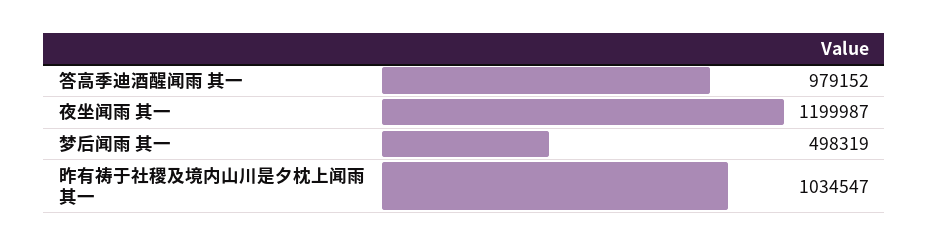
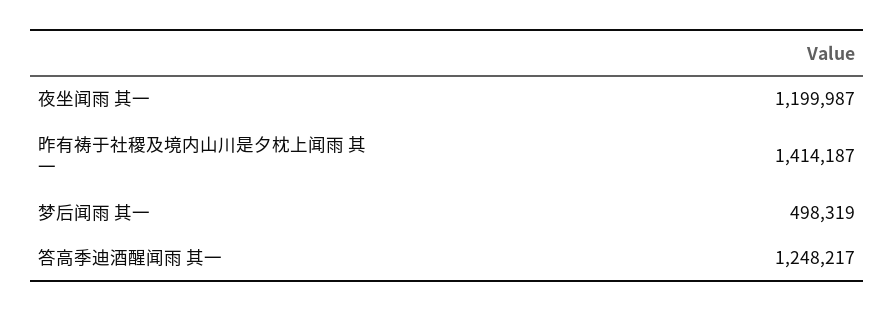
答高季迪酒醒闻雨 其一: 979152 -> 1248217
昨有祷于社稷及境内山川是夕枕上闻雨 其一: 1034547 -> 1414187

